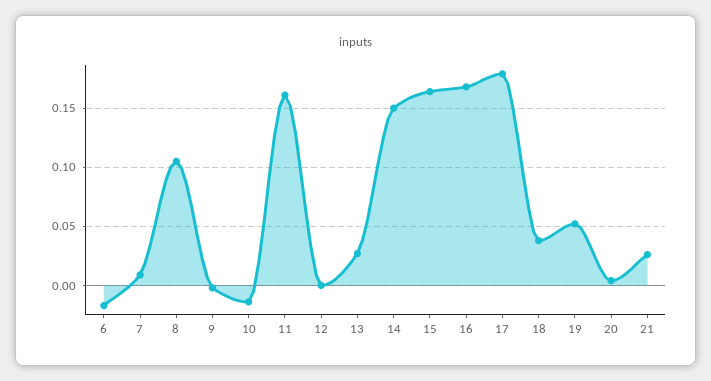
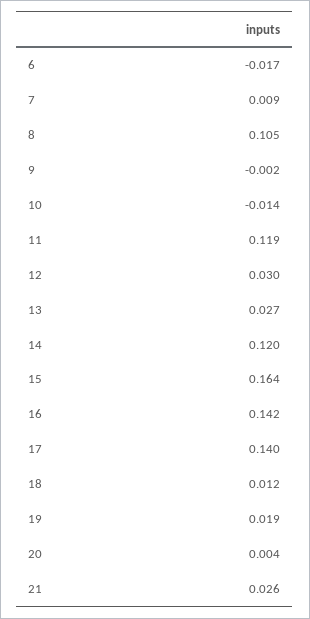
11: 0.16 -> 0.119
12: 0 -> 0.03
14: 0.15 -> 0.12
16: 0.17 -> 0.142
17: 0.18 -> 0.14
18: 0.04 -> 0.012
19: 0.05 -> 0.019

